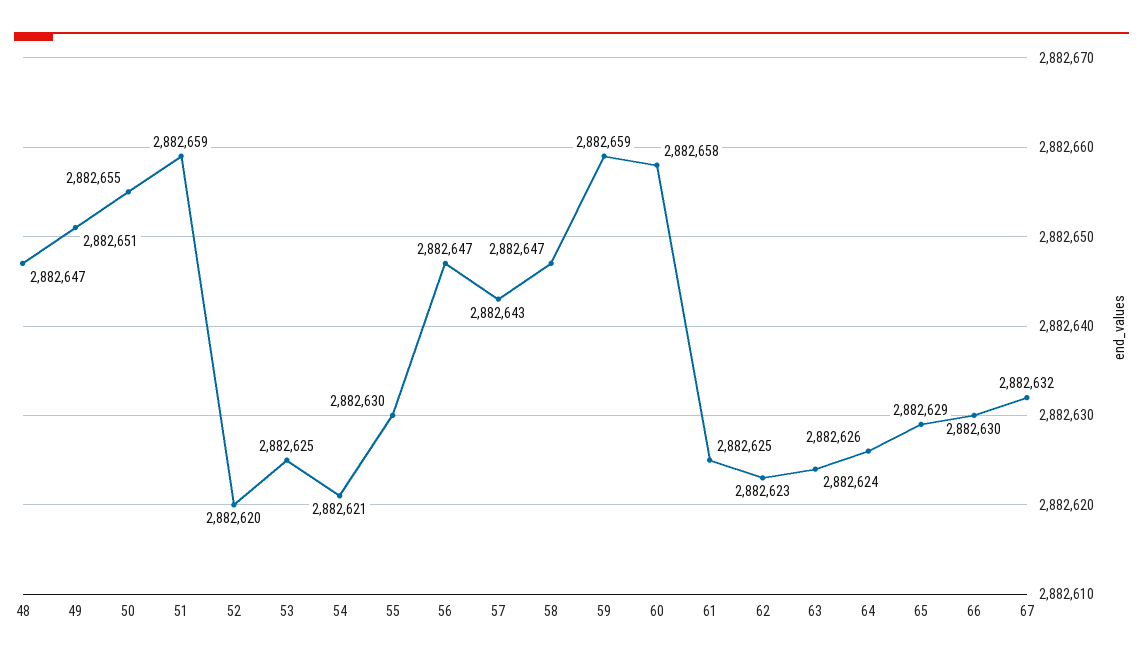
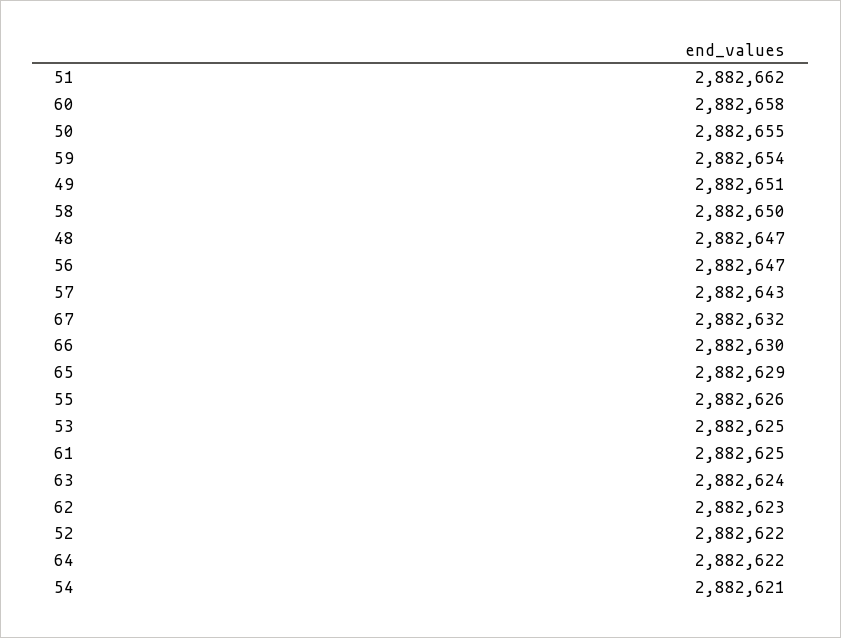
51: 2882659 -> 2882662
52: 2882620 -> 2882622
55: 2882630 -> 2882626
58: 2882647 -> 2882650
59: 2882659 -> 2882654
64: 2882626 -> 2882622

